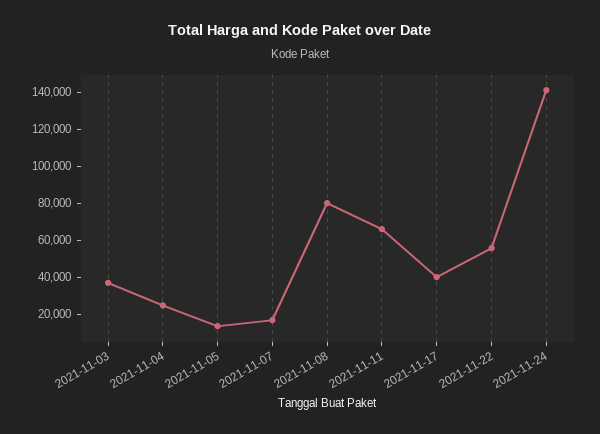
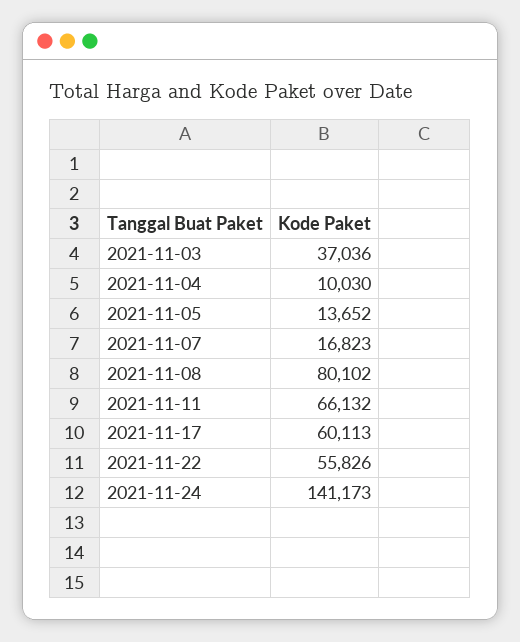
2021-11-04: 25000 -> 10030
2021-11-17: 40000 -> 60113

